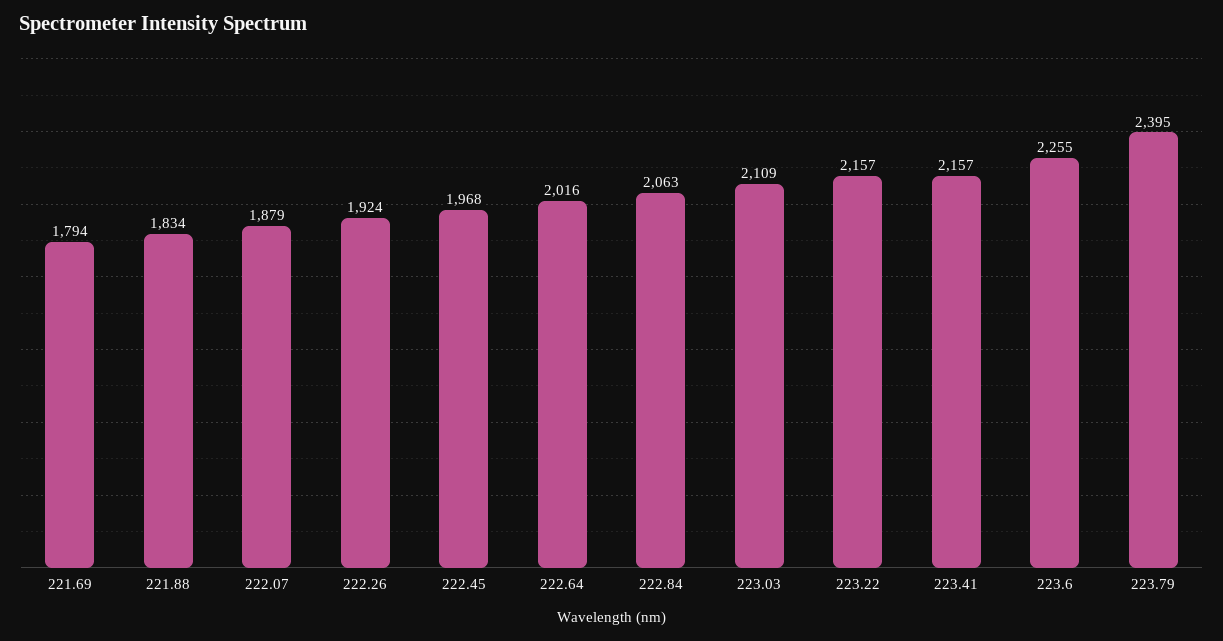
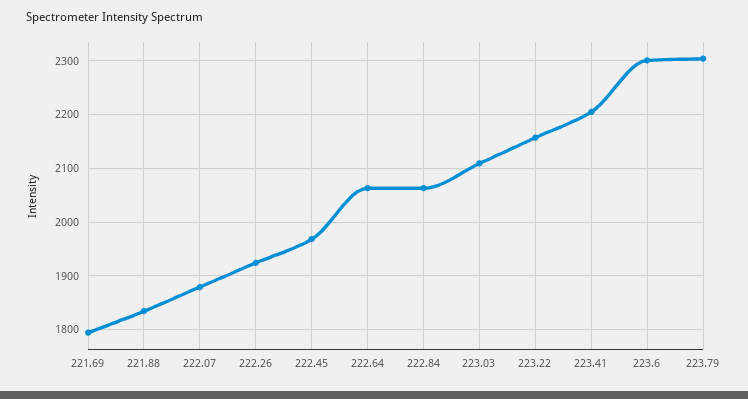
222.64: 2016 -> 2060
223.41: 2157 -> 2200
223.6: 2255 -> 2300
223.79: 2395 -> 2300

